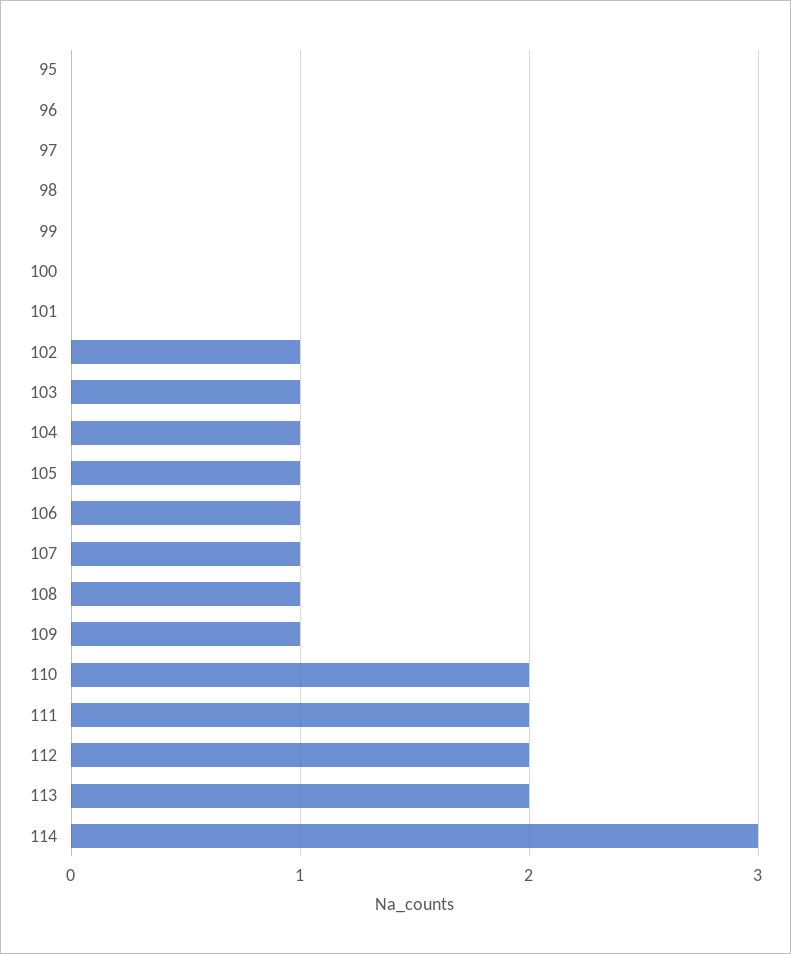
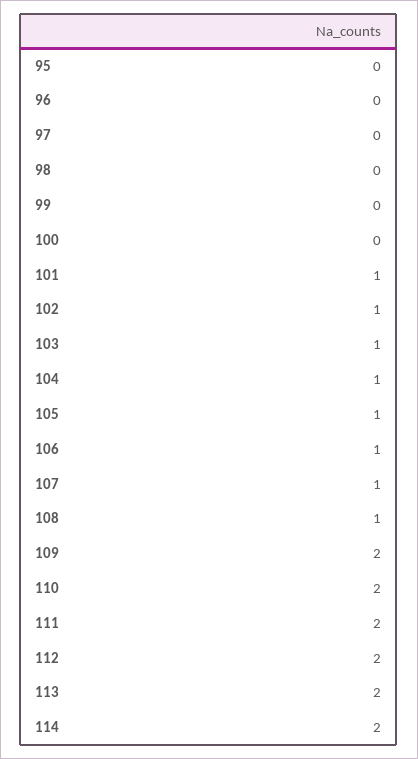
101: 0 -> 1
109: 1 -> 2
114: 3 -> 2

